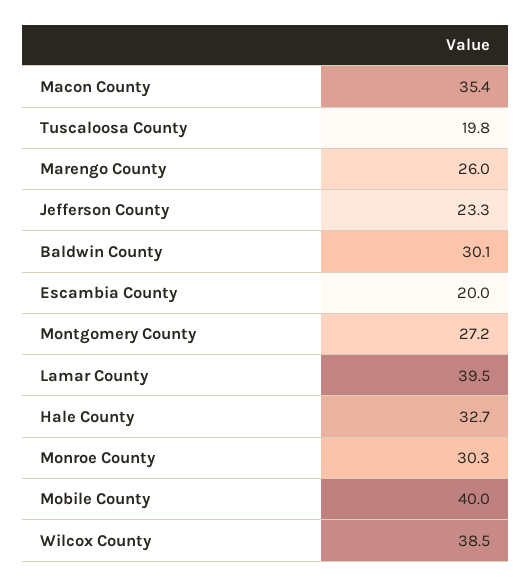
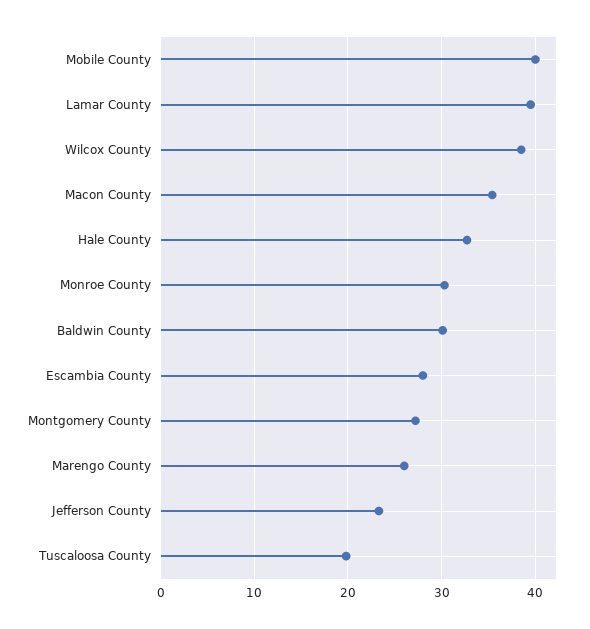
Escambia County: 20 -> 28

